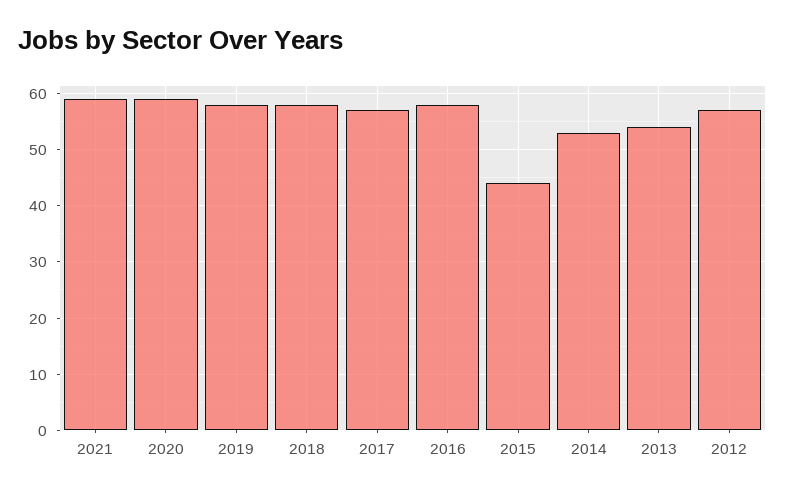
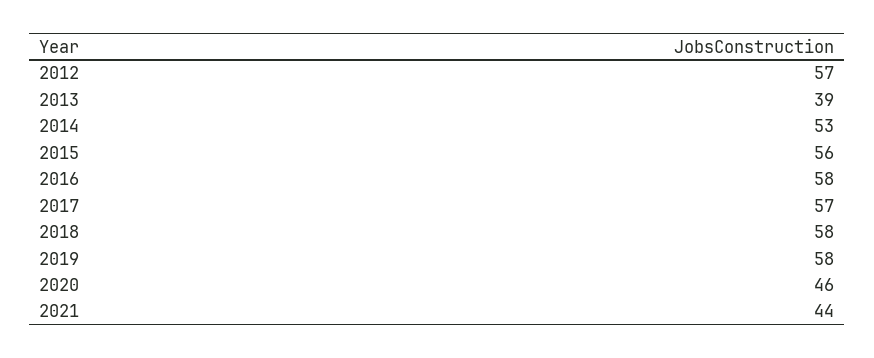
2021: 60 -> 44
2020: 60 -> 46
2015: 45 -> 56
2013: 55 -> 39

